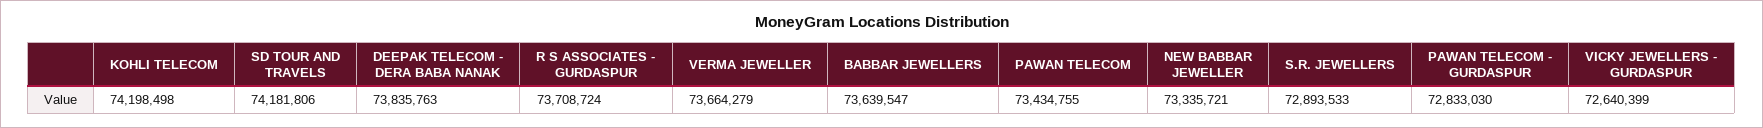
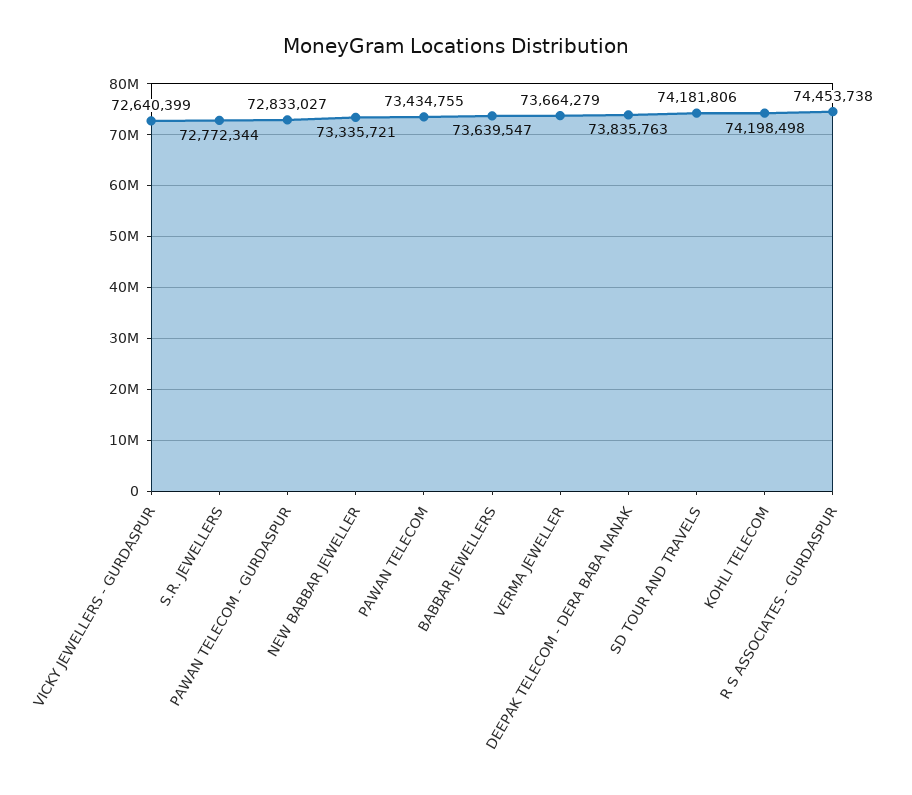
R S ASSOCIATES - GURDASPUR: 73708724 -> 74453738
S.R. JEWELLERS: 72893533 -> 72772344
PAWAN TELECOM - GURDASPUR: 72833030 -> 72833027

